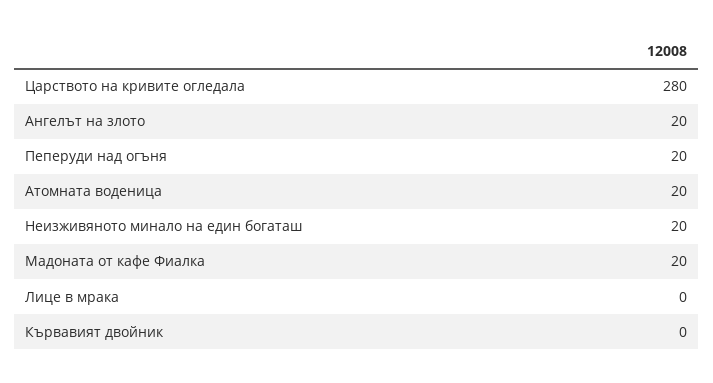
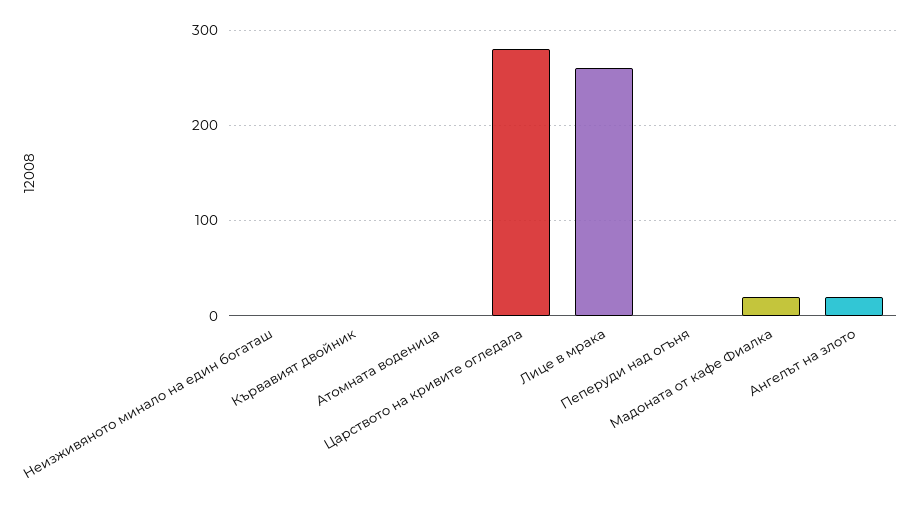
Пеперуди над огъня: 20 -> 0
Атомната воденица: 20 -> 0
Неизживяното минало на един богаташ: 20 -> 0
Лице в мрака: 0 -> 260

